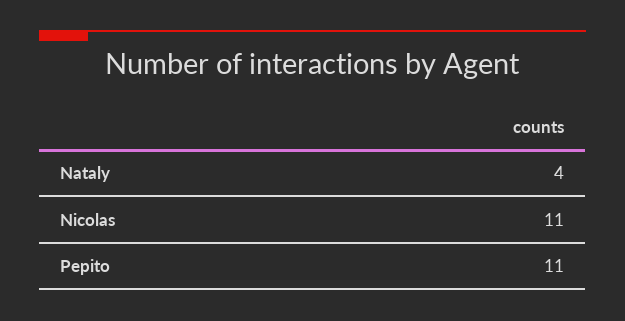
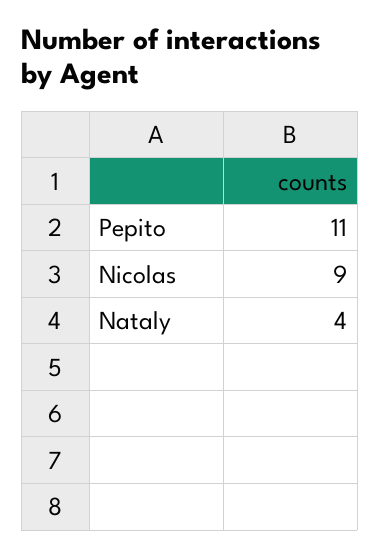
Nicolas: 11 -> 9

